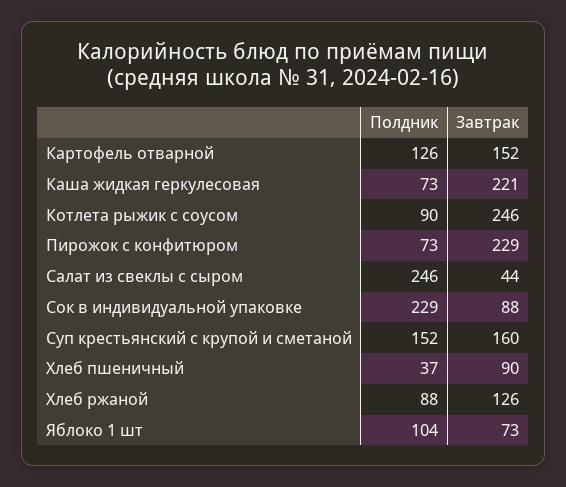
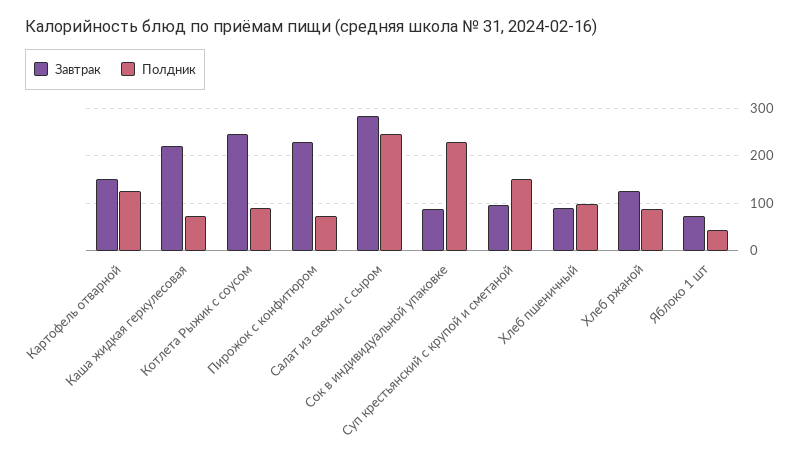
Завтрак, Салат из свеклы с сыром: 44 -> 280
Завтрак, Суп крестьянский с крупой и сметаной: 160 -> 100
Полдник, Хлеб пшеничный: 37 -> 100
Полдник, Яблоко 1 шт: 104 -> 40

